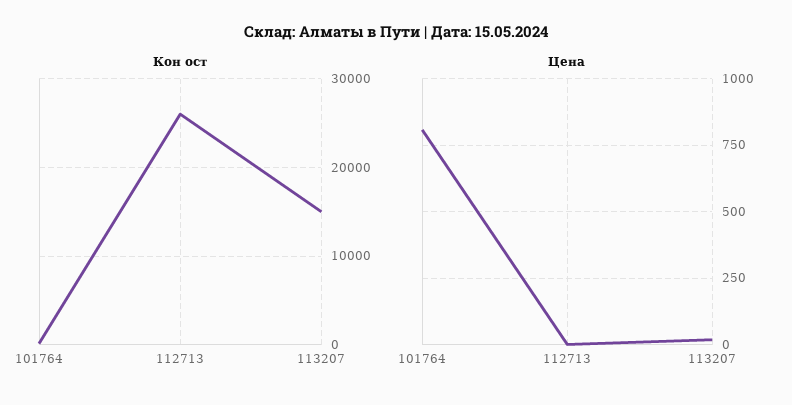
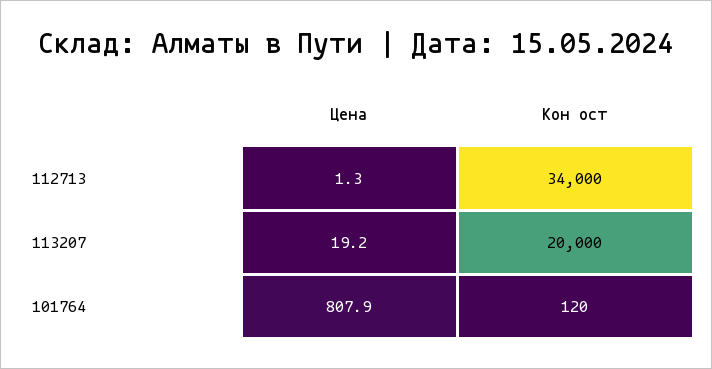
Кон ост, 112713: 26000 -> 34000
Кон ост, 113207: 15000 -> 20000

